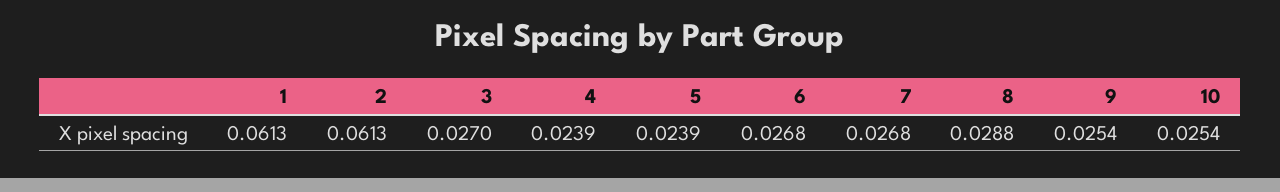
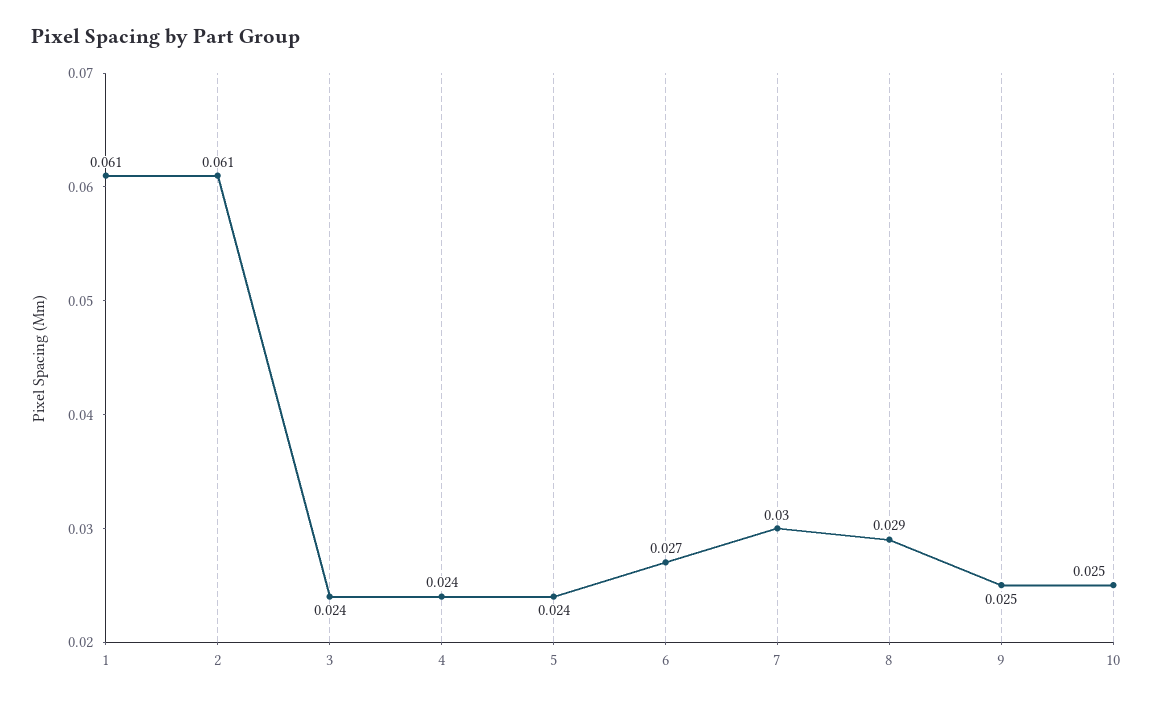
3: 0.027 -> 0.024
7: 0.0268 -> 0.03

